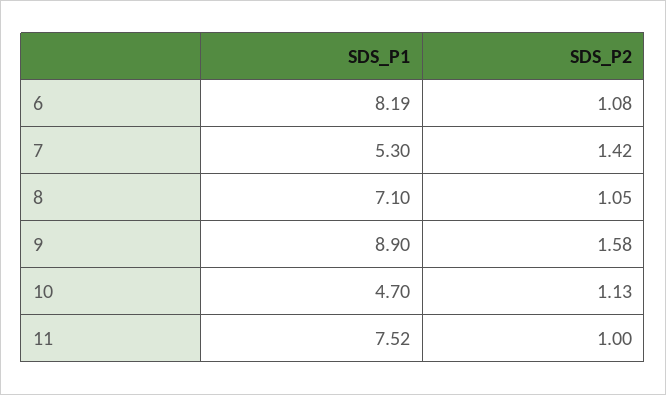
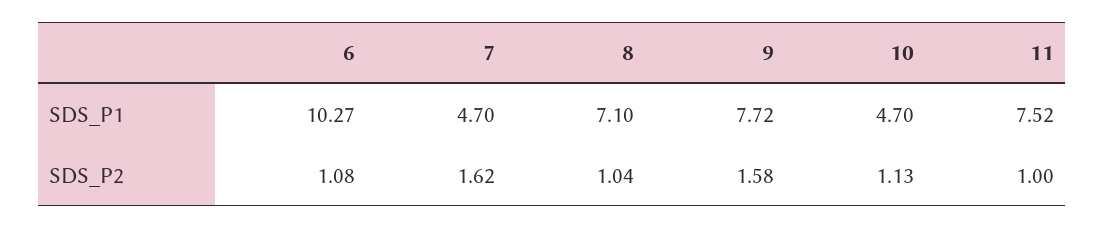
SDS_P1, 6: 8.19 -> 10.27
SDS_P1, 7: 5.3 -> 4.7
SDS_P2, 7: 1.42 -> 1.62
SDS_P2, 8: 1.05 -> 1.04
SDS_P1, 9: 8.9 -> 7.72

